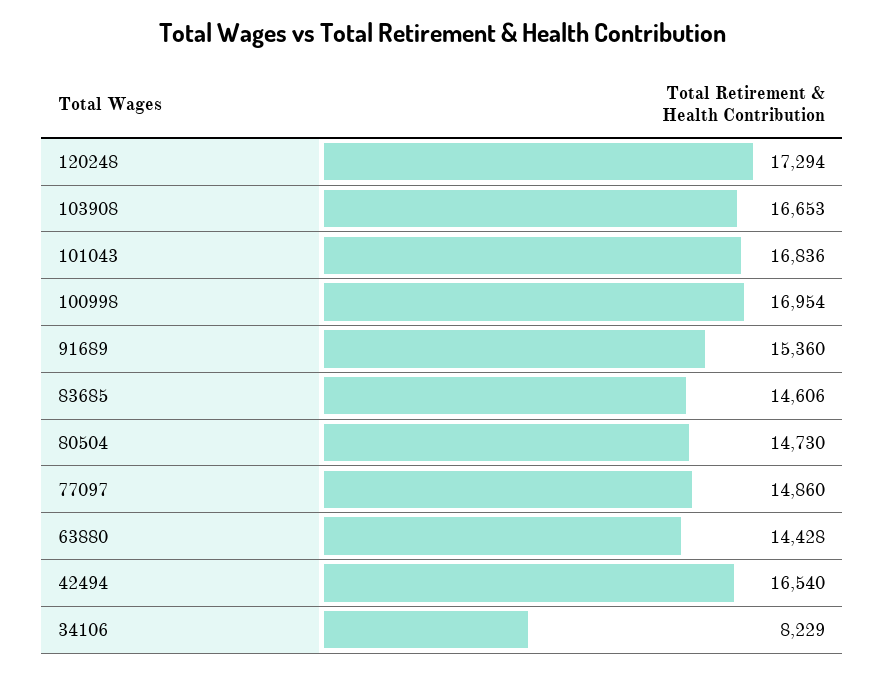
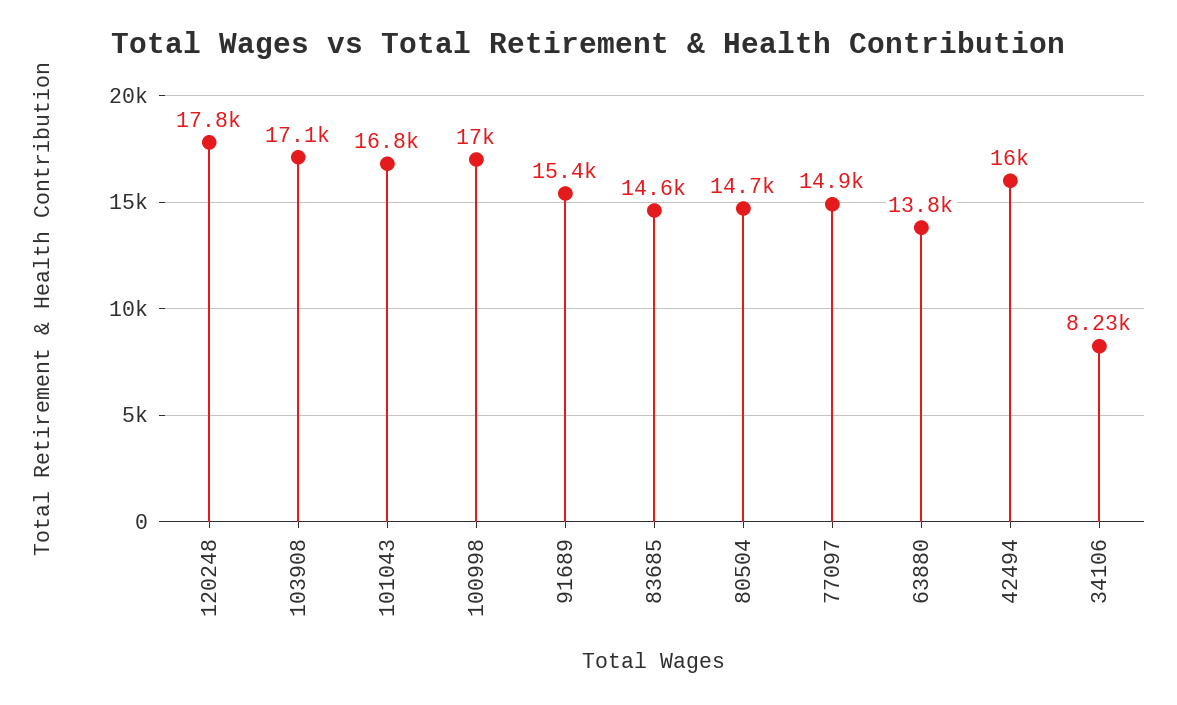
120248: 17294 -> 17800
103908: 16653 -> 17100
63880: 14428 -> 13800
42494: 16540 -> 16000

